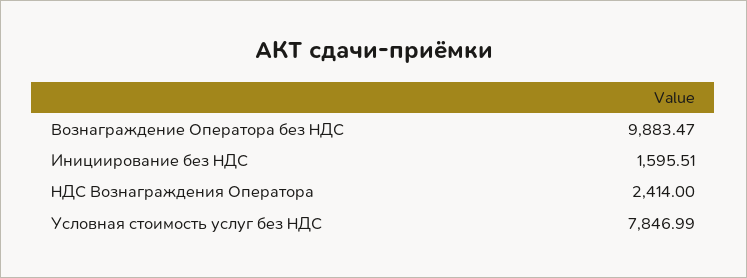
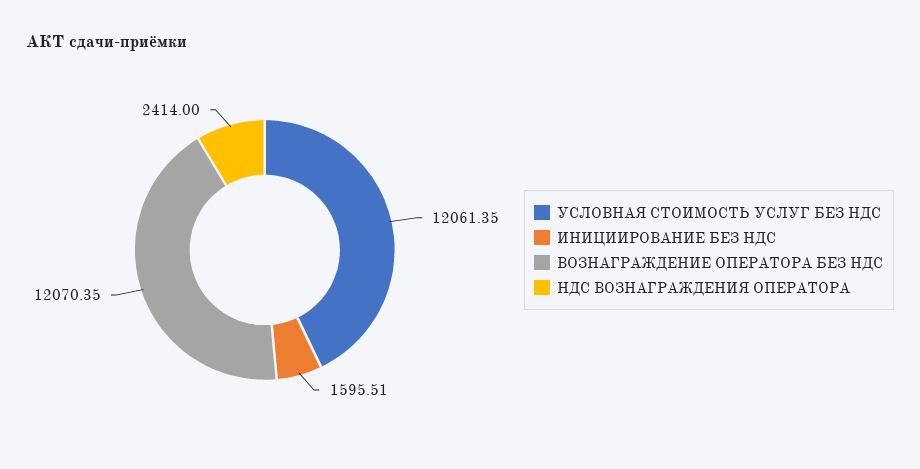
Вознаграждение Оператора без НДС: 9883.47 -> 12070.35
Условная стоимость услуг без НДС: 7846.99 -> 12061.35

